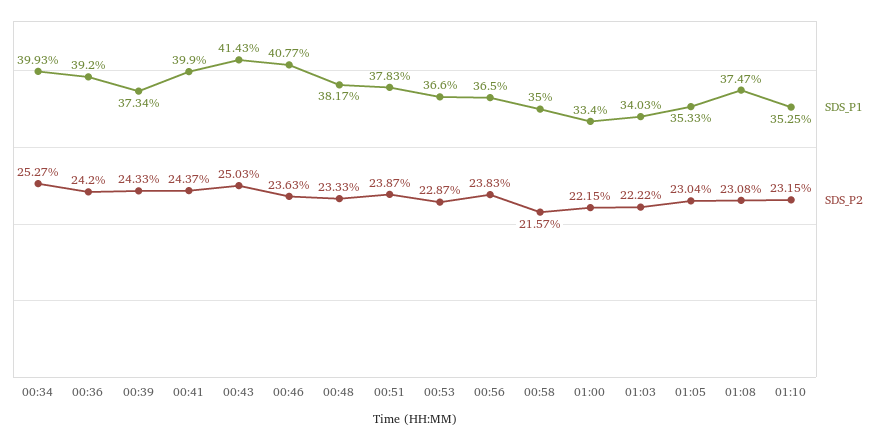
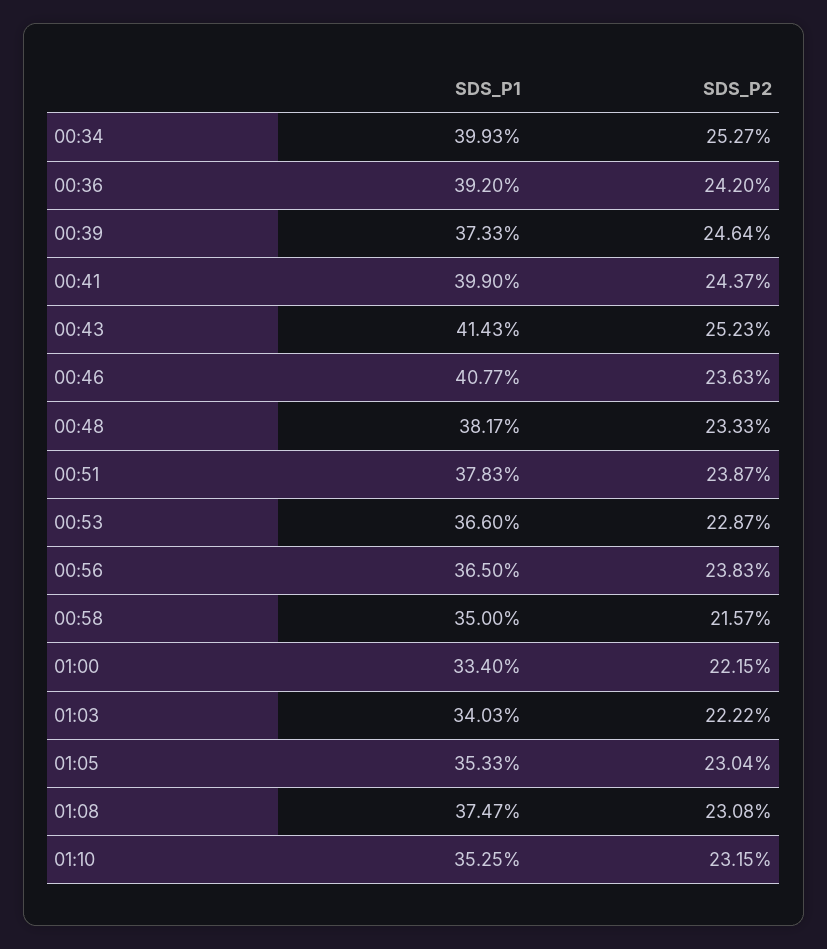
SDS_P1, 00:39: 37.34 -> 37.33
SDS_P2, 00:39: 24.33 -> 24.64
SDS_P2, 00:43: 25.03 -> 25.23

